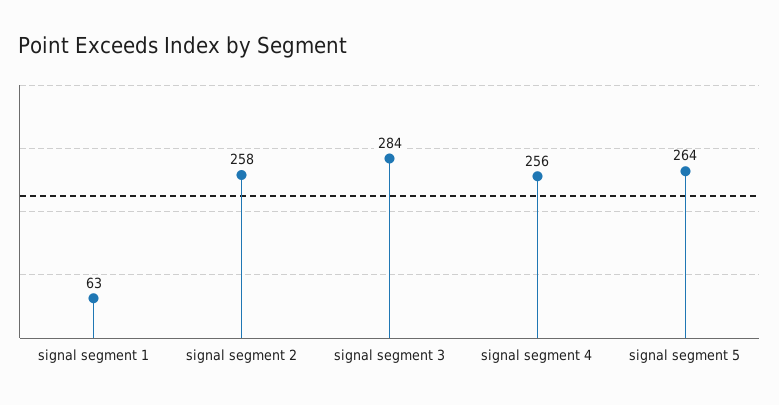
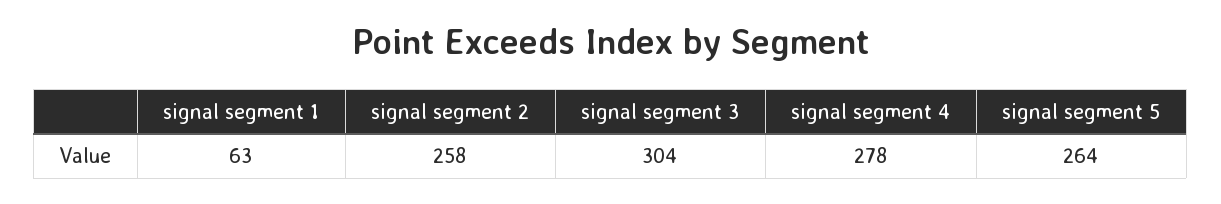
signal segment 3: 284 -> 304
signal segment 4: 256 -> 278

